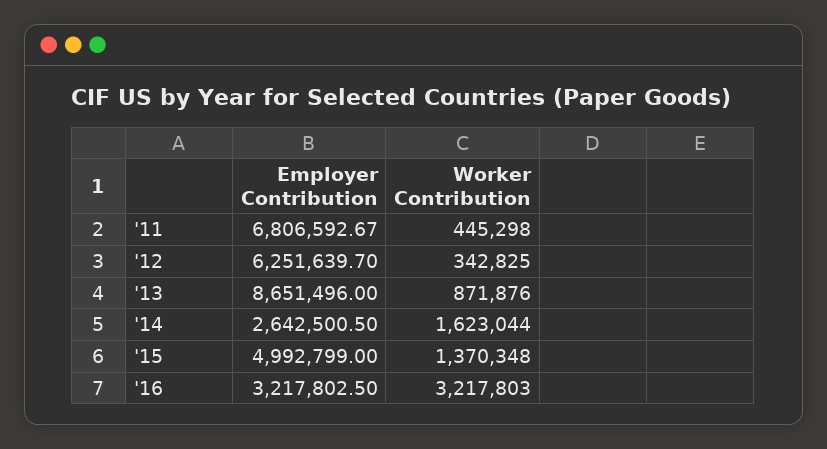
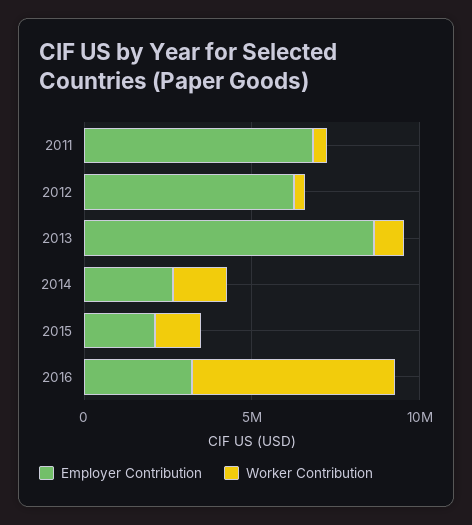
Employer Contribution, '15: 4992799 -> 2000000
Worker Contribution, '16: 3217803 -> 6000000

